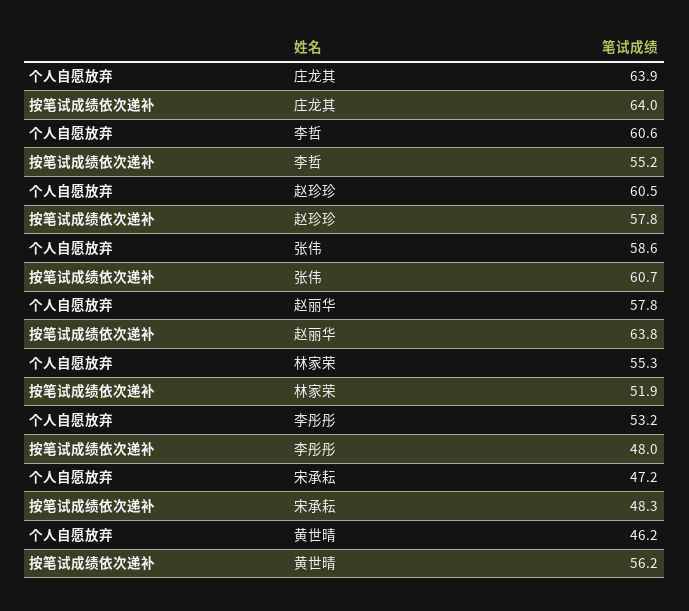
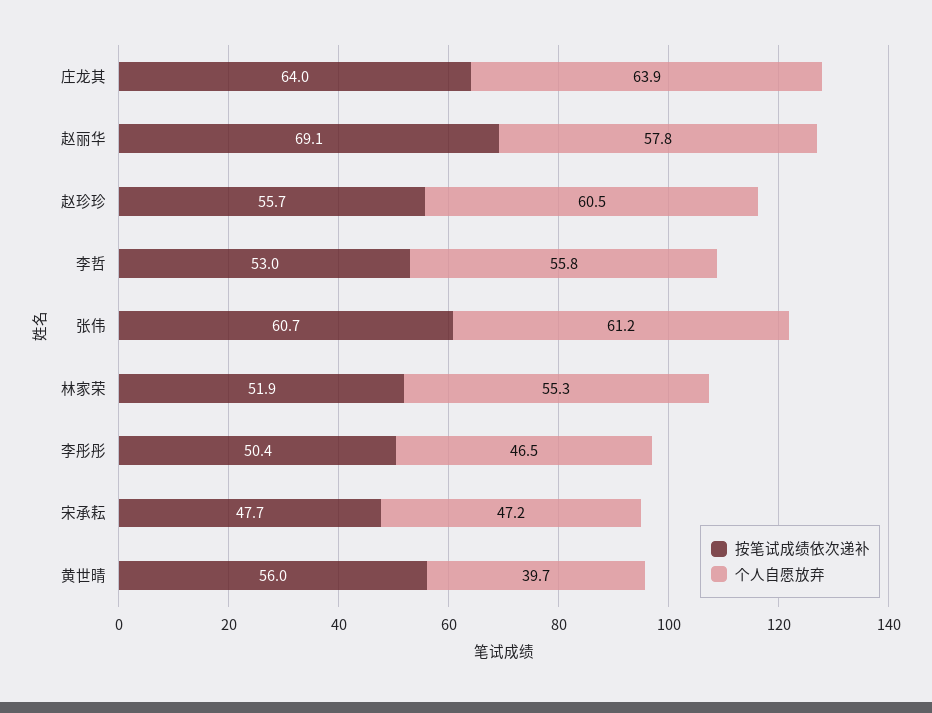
个人自愿放弃, 李哲: 60.6 -> 55.8
按笔试成绩依次递补, 李哲: 55.2 -> 53
按笔试成绩依次递补, 赵珍珍: 57.8 -> 55.7
个人自愿放弃, 张伟: 58.6 -> 61.2
按笔试成绩依次递补, 赵丽华: 63.8 -> 69.1
个人自愿放弃, 李彤彤: 53.2 -> 46.5
按笔试成绩依次递补, 李彤彤: 48 -> 50.4
按笔试成绩依次递补, 宋承耘: 48.3 -> 47.7
个人自愿放弃, 黄世晴: 46.2 -> 39.7
按笔试成绩依次递补, 黄世晴: 56.2 -> 56

